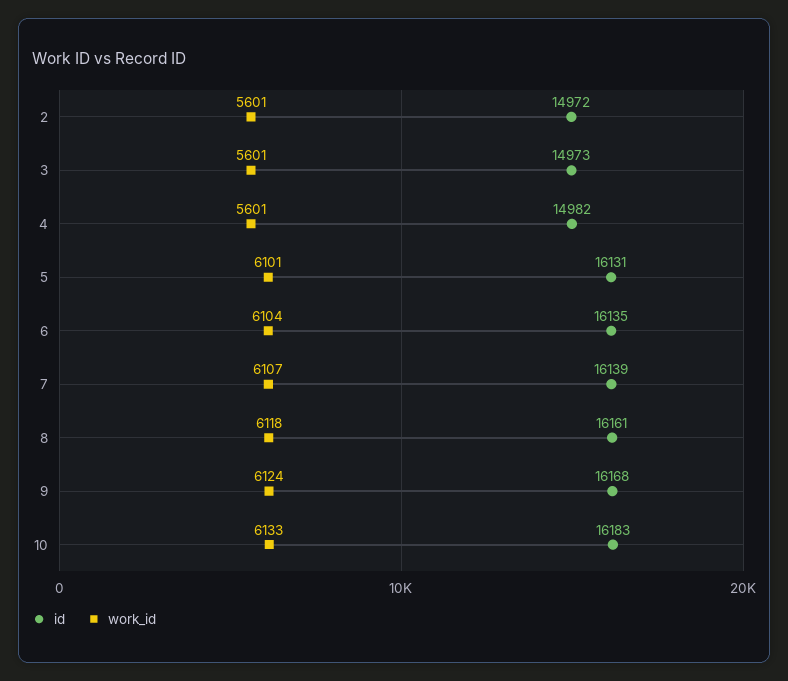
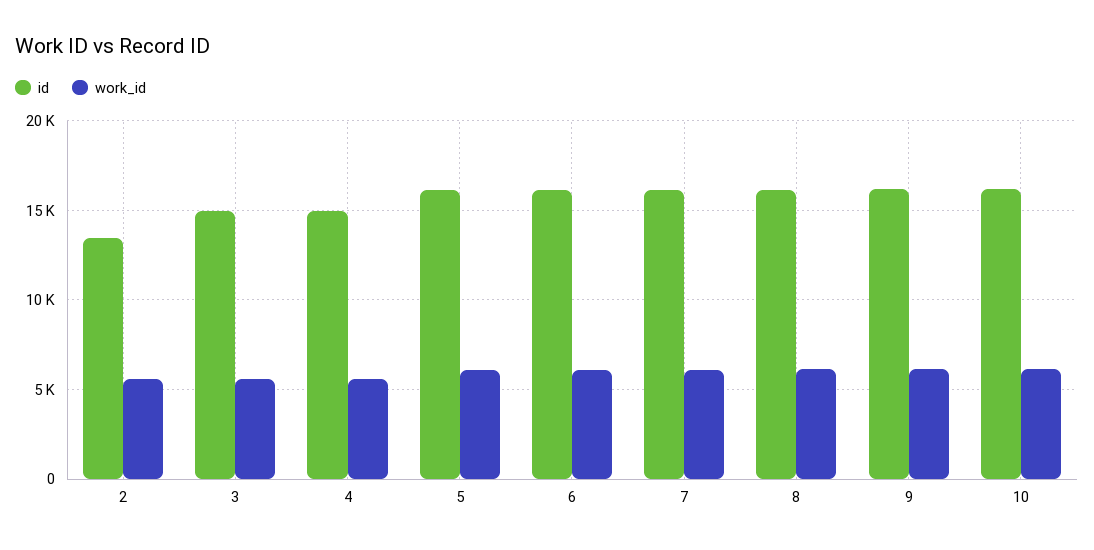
id, 2: 14972 -> 13500

